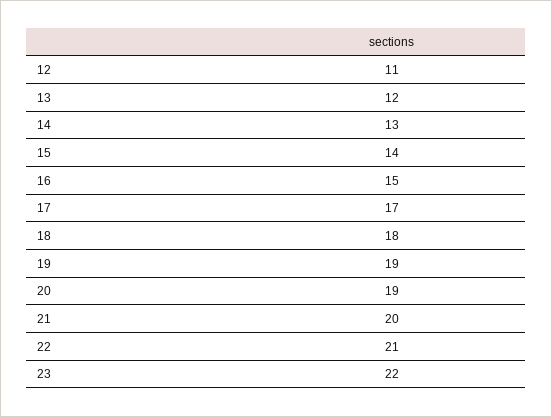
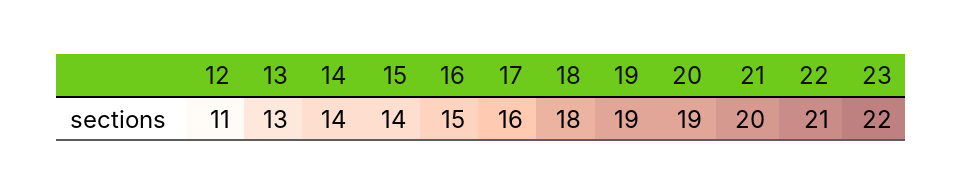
13: 12 -> 13
14: 13 -> 14
17: 17 -> 16

